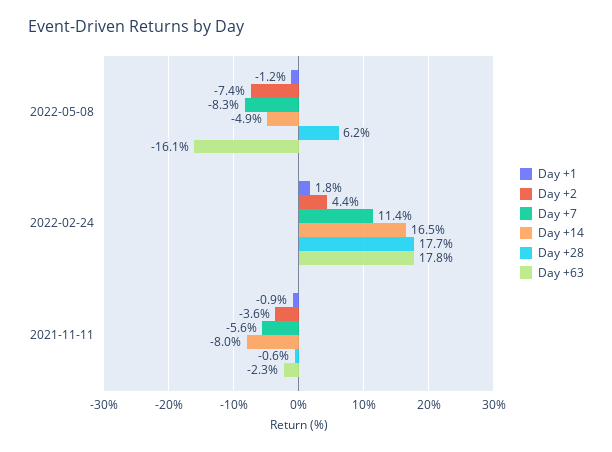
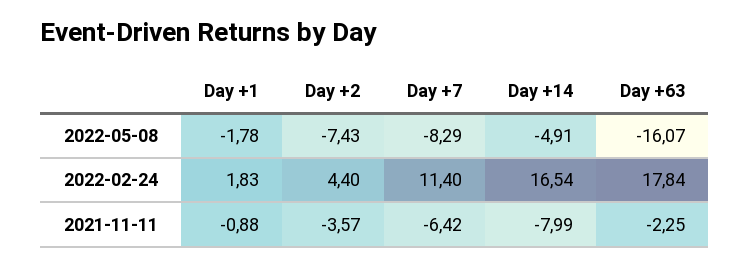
Day +1, 2022-05-08: -1.2 -> -1.78
Day +28, 2022-05-08: 6.2 -> none
Day +28, 2022-02-24: 17.7 -> none
Day +7, 2021-11-11: -5.6 -> -6.42
Day +28, 2021-11-11: -0.6 -> none

